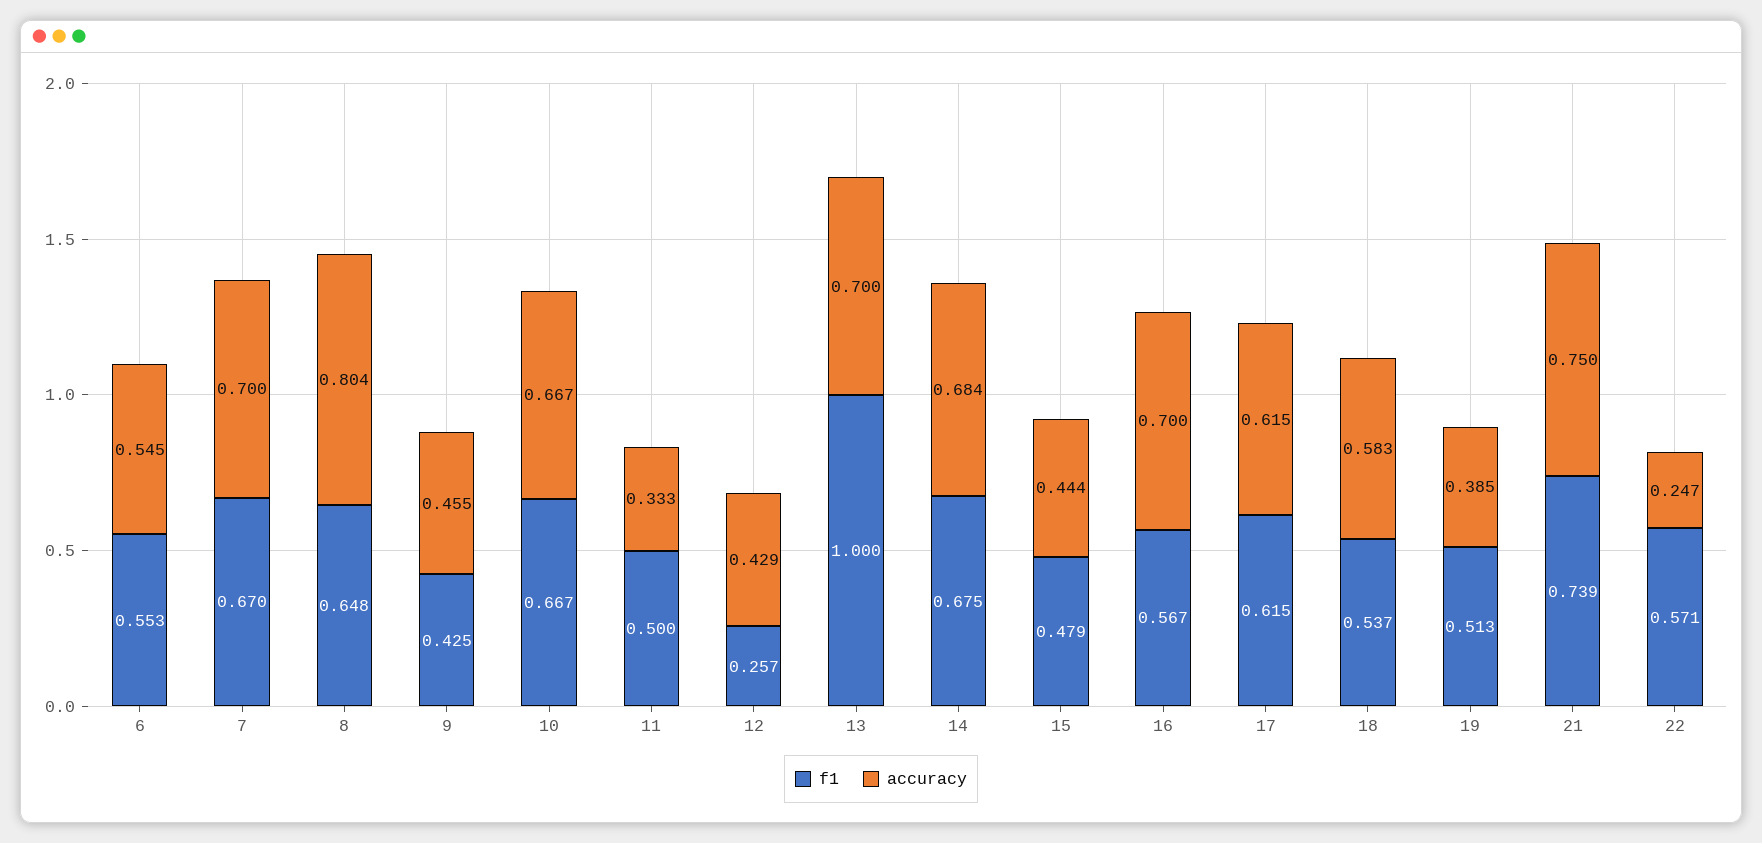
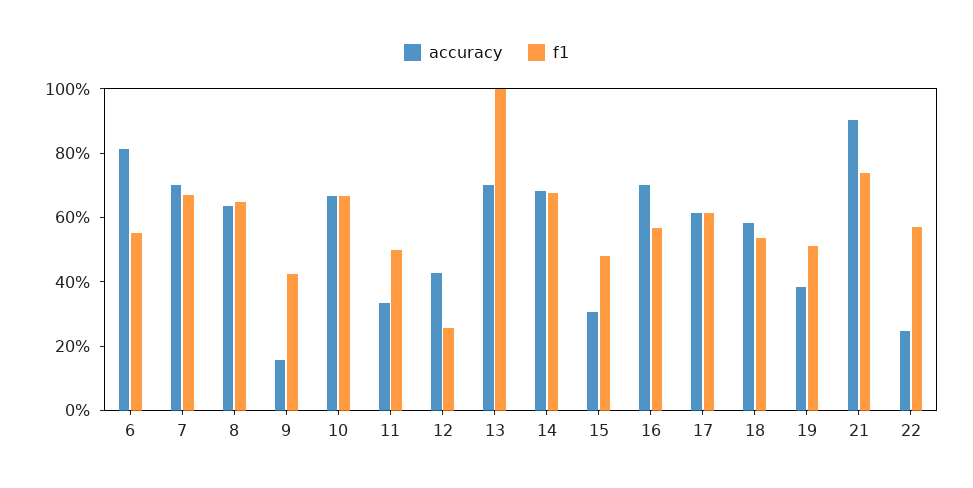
accuracy, 6: 0.545 -> 0.8
accuracy, 8: 0.804 -> 0.65
accuracy, 9: 0.455 -> 0.15
accuracy, 15: 0.444 -> 0.3
accuracy, 21: 0.75 -> 0.9

